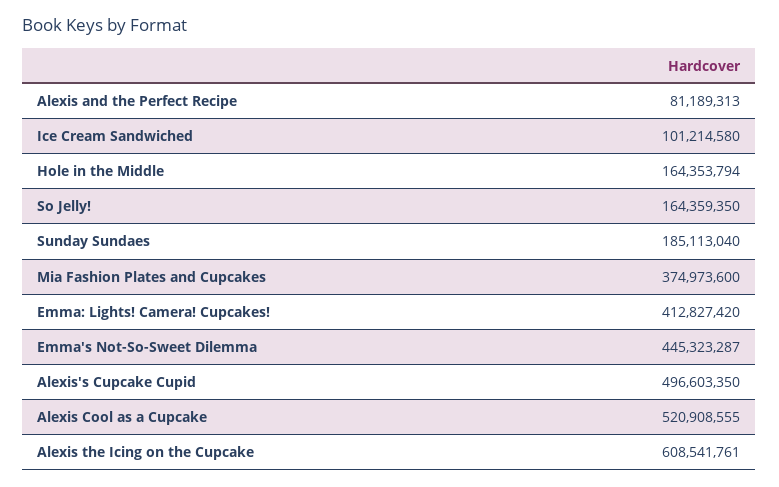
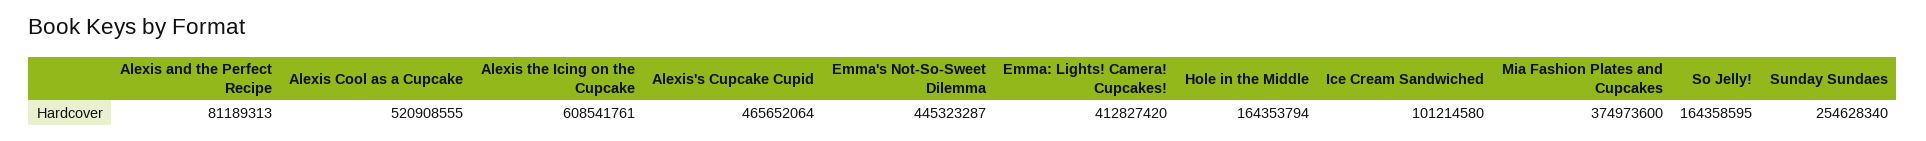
So Jelly!: 164359350 -> 164358595
Sunday Sundaes: 185113040 -> 254628340
Alexis's Cupcake Cupid: 496603350 -> 465652064

